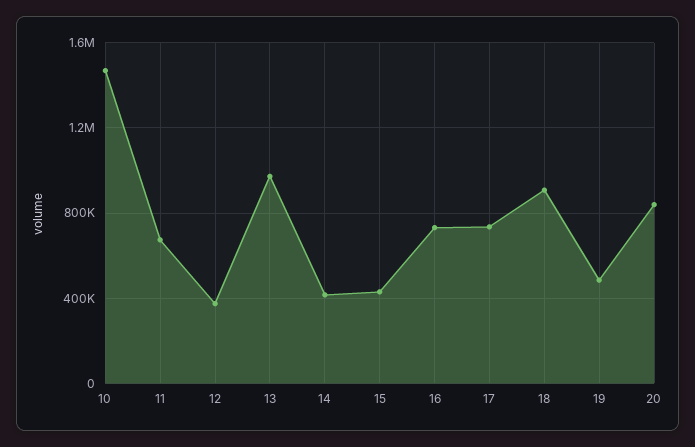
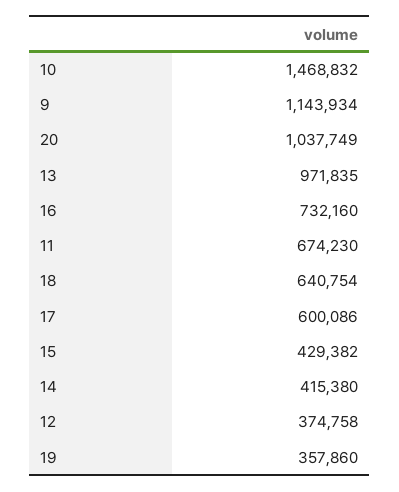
17: 750000 -> 600086
18: 900000 -> 640754
19: 500000 -> 357860
20: 850000 -> 1037749
9: none -> 1143934

